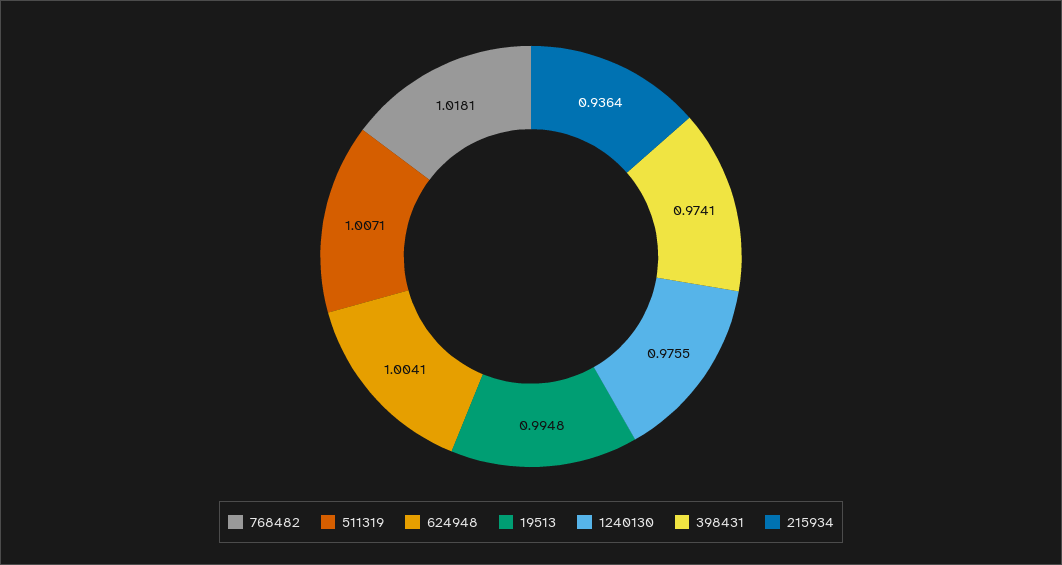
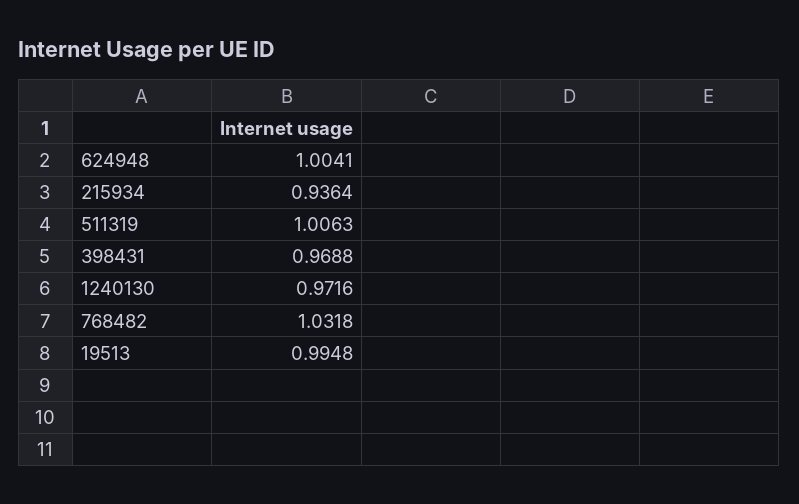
768482: 1.0181 -> 1.0318
511319: 1.0071 -> 1.0063
1240130: 0.9755 -> 0.9716
398431: 0.9741 -> 0.9688

